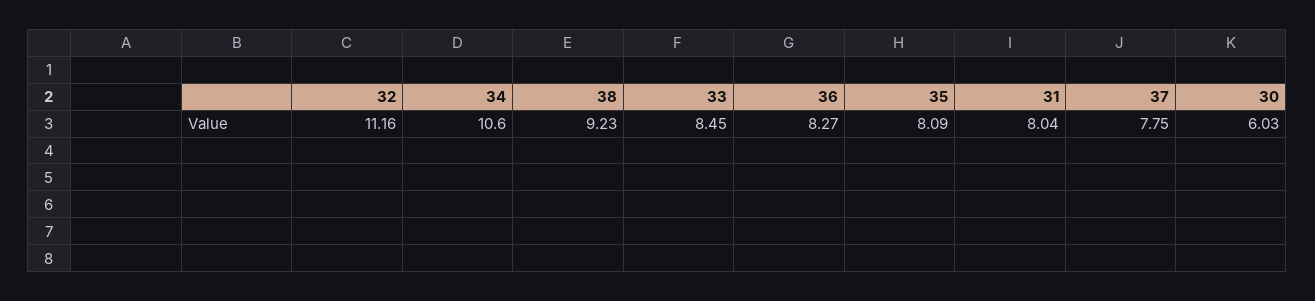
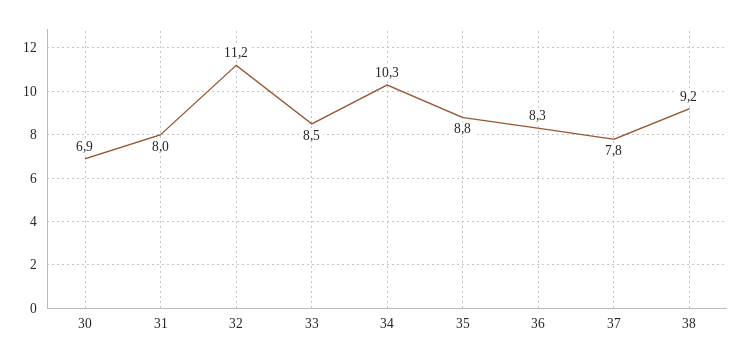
34: 10.6 -> 10.3
35: 8.09 -> 8.8
30: 6.03 -> 6.9

